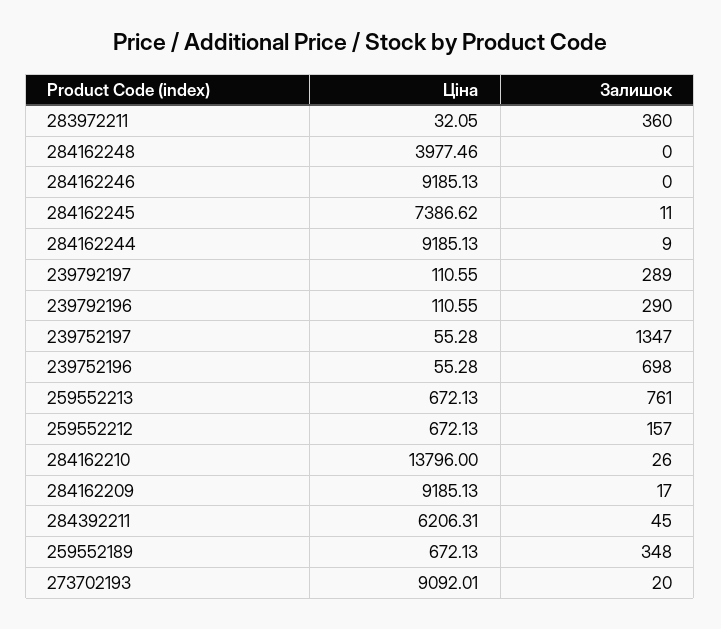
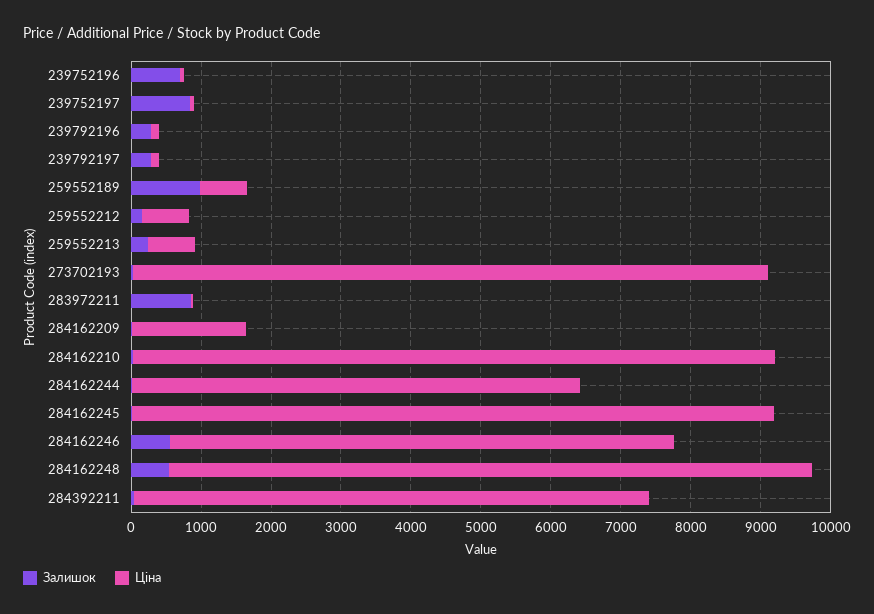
Залишок, 283972211: 360 -> 800
Ціна, 284162248: 3977.46 -> 9200
Залишок, 284162248: 0 -> 600
Ціна, 284162246: 9185.13 -> 7200
Залишок, 284162246: 0 -> 600
Ціна, 284162245: 7386.62 -> 9200
Ціна, 284162244: 9185.13 -> 6400
Залишок, 239752197: 1347 -> 800
Залишок, 259552213: 761 -> 200
Ціна, 284162210: 13796 -> 9200
Ціна, 284162209: 9185.13 -> 1600
Ціна, 284392211: 6206.31 -> 7400
Залишок, 259552189: 348 -> 1000

